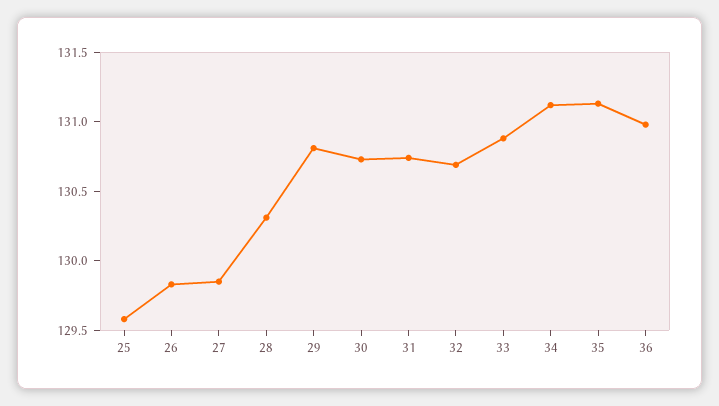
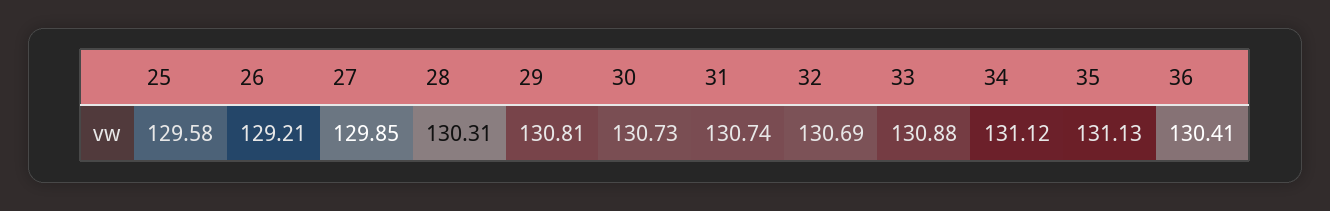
26: 129.8 -> 129.21
36: 131 -> 130.41

